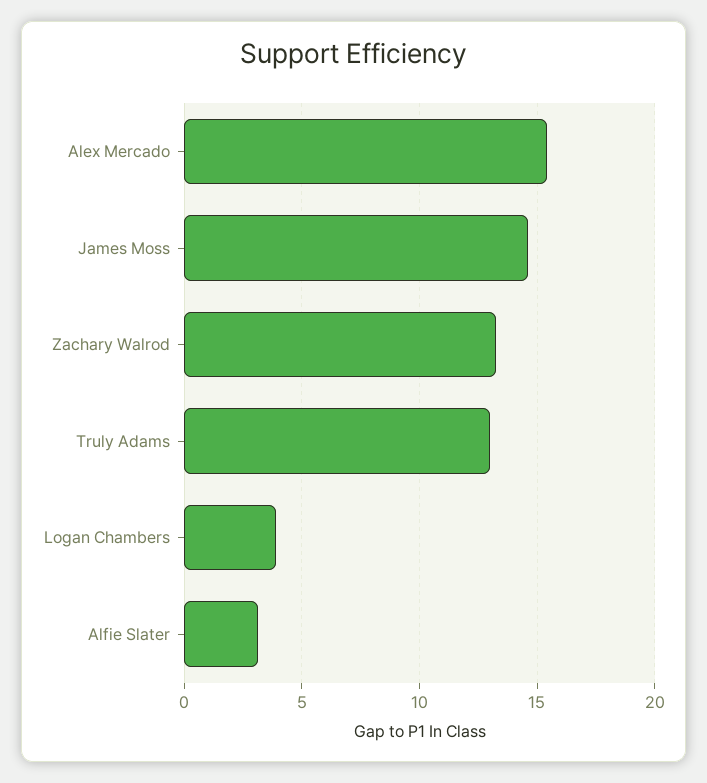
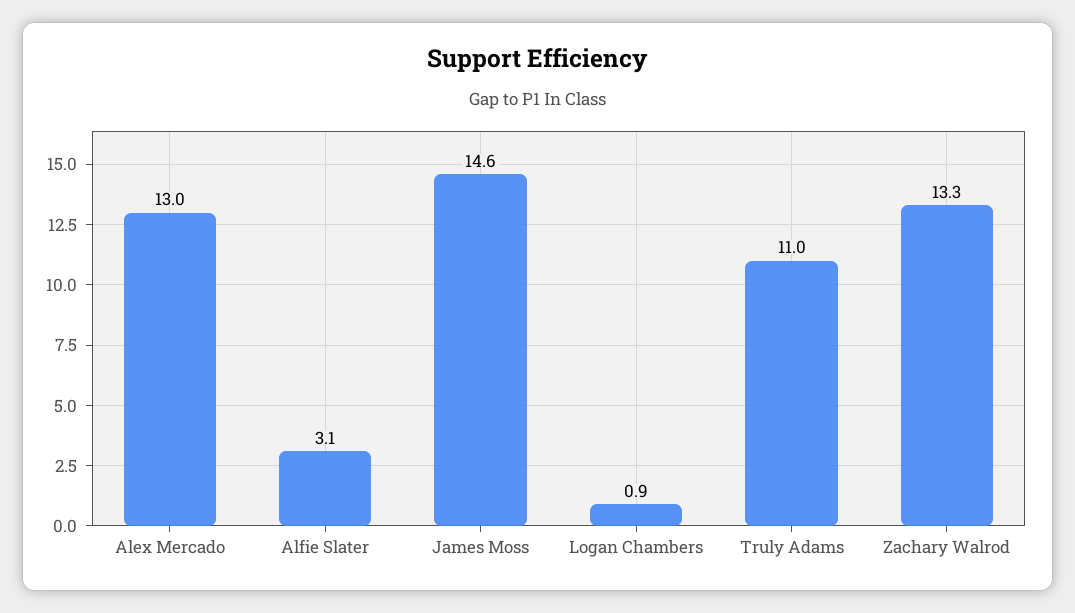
Alex Mercado: 15.5 -> 13
Truly Adams: 13 -> 11
Logan Chambers: 4 -> 0.9

